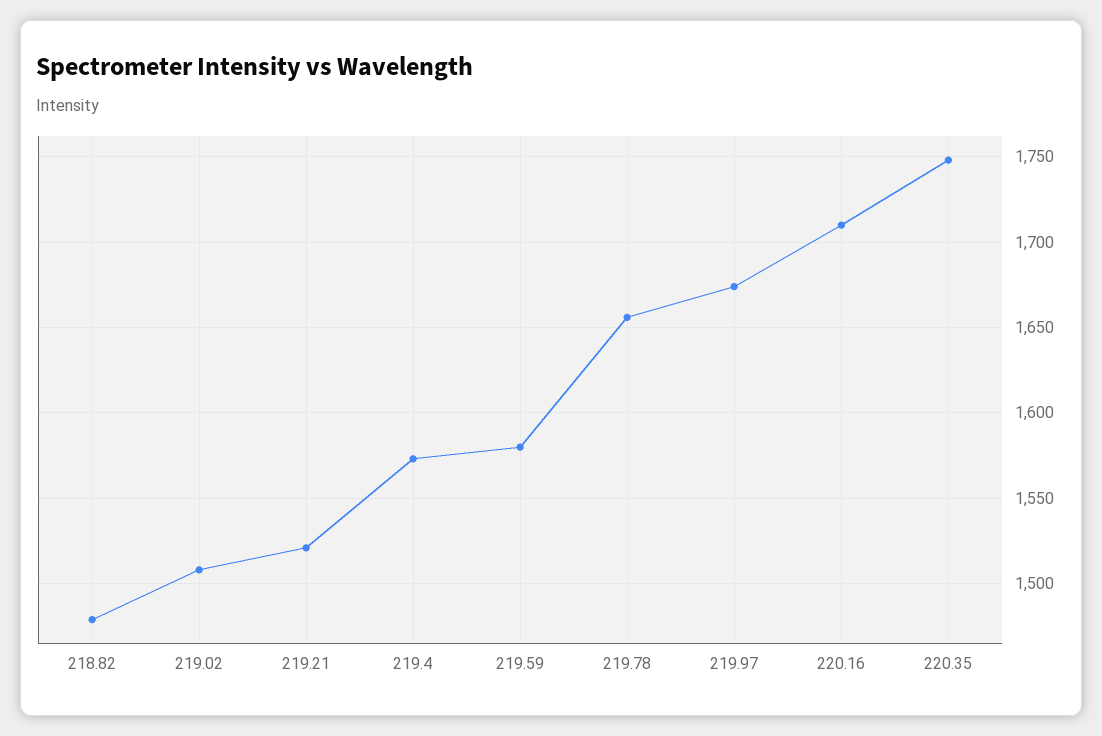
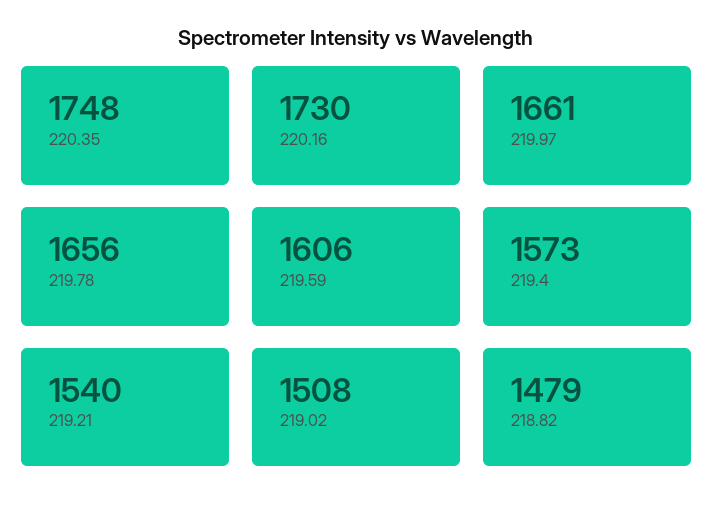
219.21: 1520 -> 1540
219.59: 1580 -> 1606
219.97: 1675 -> 1661
220.16: 1710 -> 1730

